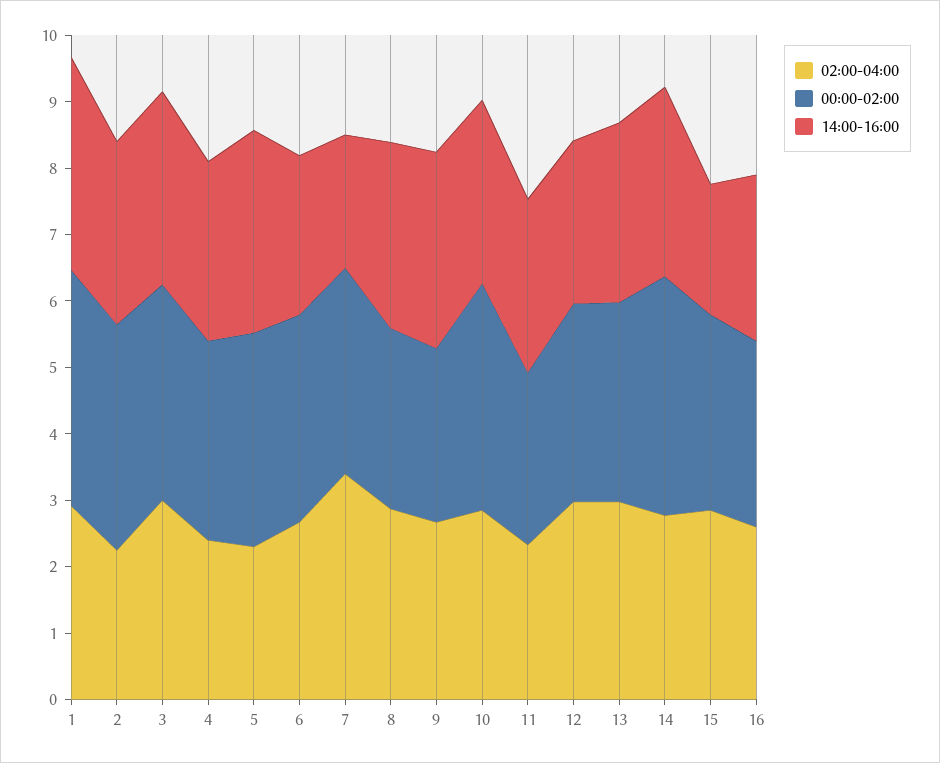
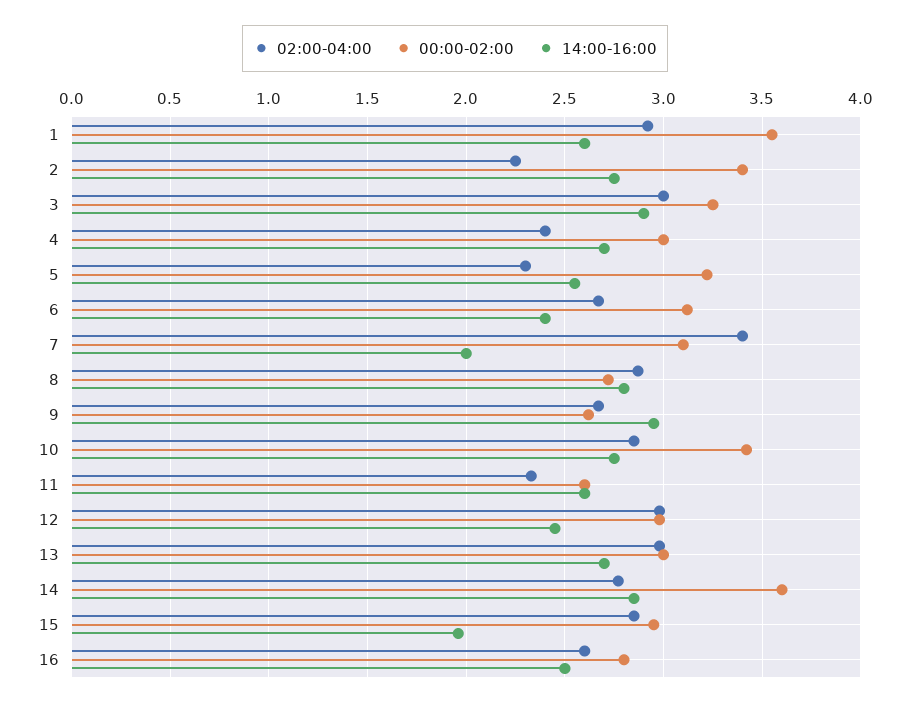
14:00-16:00, 1: 3.2 -> 2.6
14:00-16:00, 5: 3 -> 2.55

